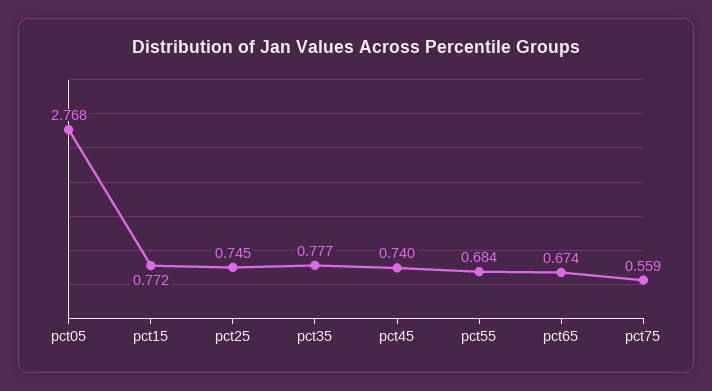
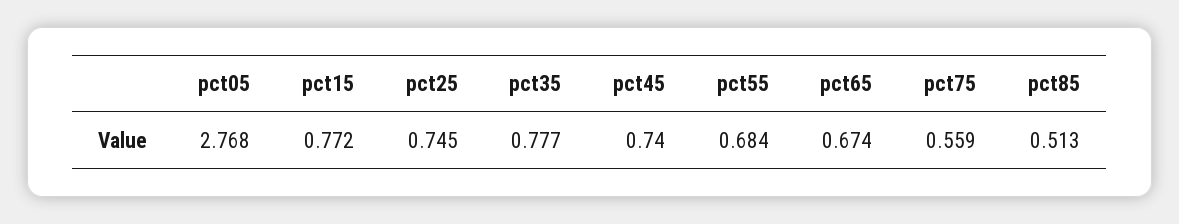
pct85: none -> 0.513

